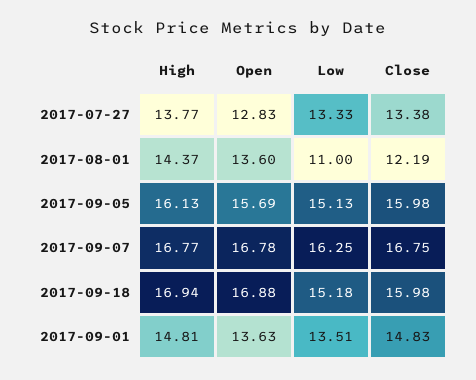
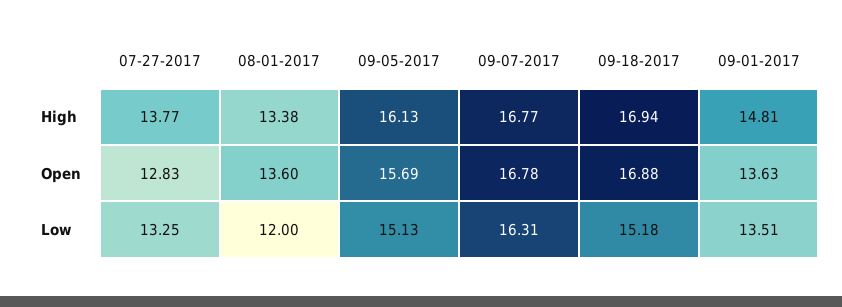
Low, 2017-07-27: 13.33 -> 13.25
Close, 2017-07-27: 13.38 -> none
High, 2017-08-01: 14.37 -> 13.38
Low, 2017-08-01: 11 -> 12
Close, 2017-08-01: 12.19 -> none
Close, 2017-09-05: 15.98 -> none
Low, 2017-09-07: 16.25 -> 16.31
Close, 2017-09-07: 16.75 -> none
Close, 2017-09-18: 15.98 -> none
Close, 2017-09-01: 14.83 -> none

